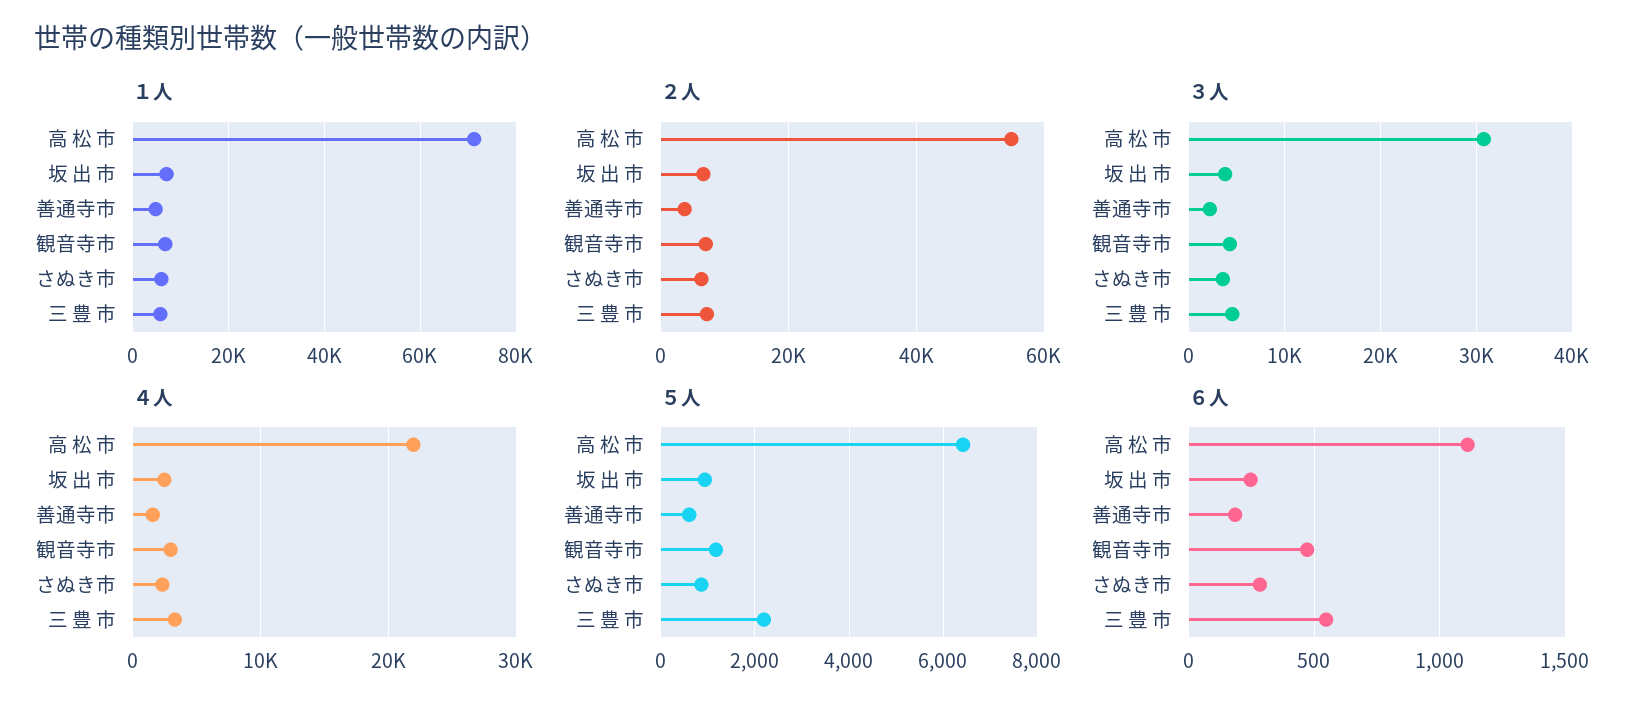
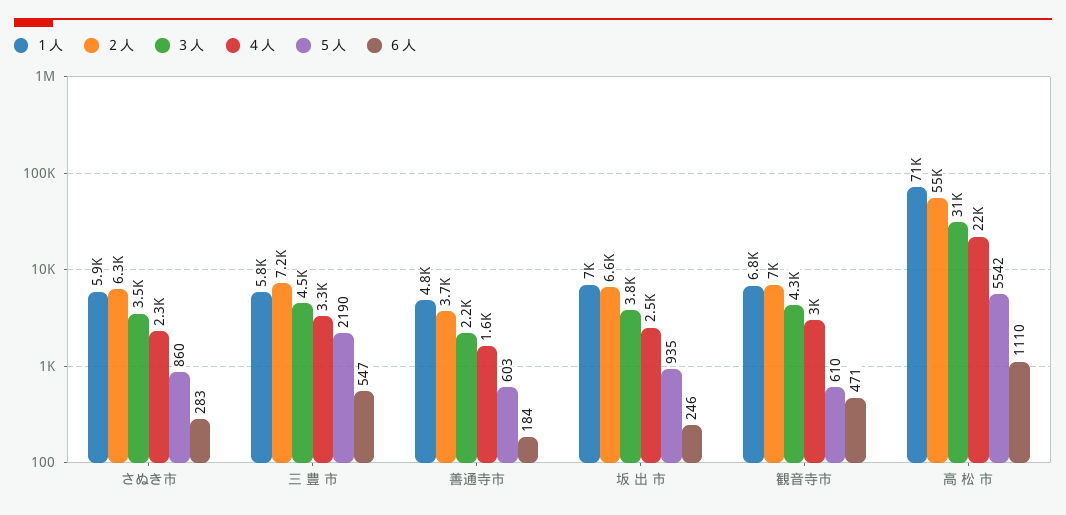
５人, 高 松 市: 6400 -> 5542
５人, 観音寺市: 1200 -> 610

